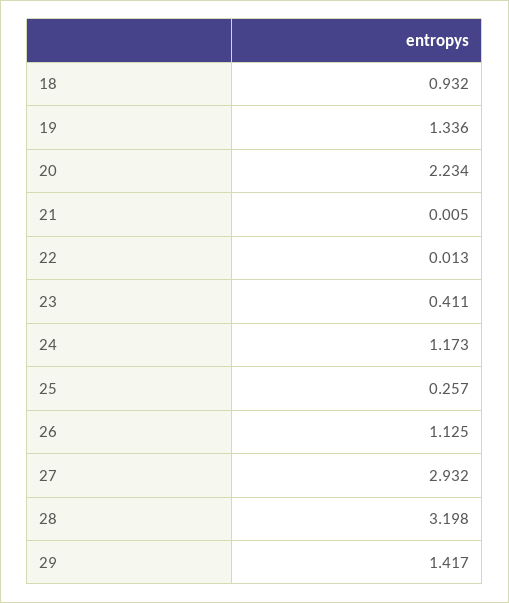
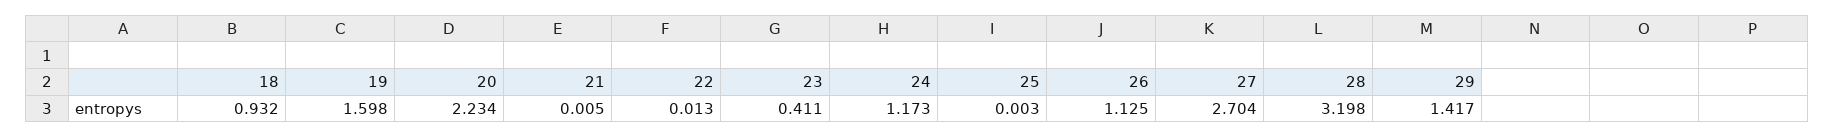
19: 1.336 -> 1.598
25: 0.257 -> 0.003
27: 2.932 -> 2.704

